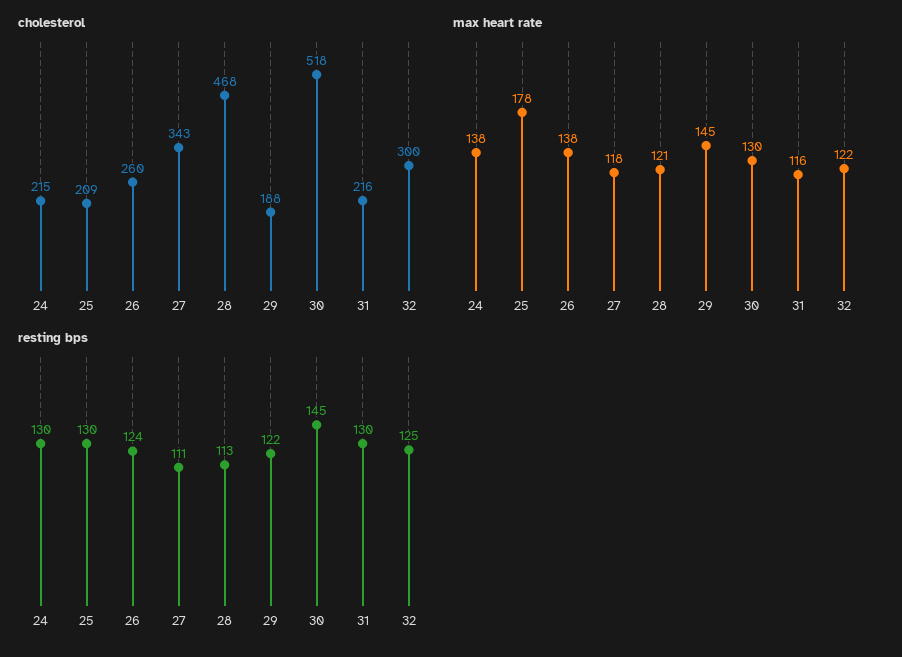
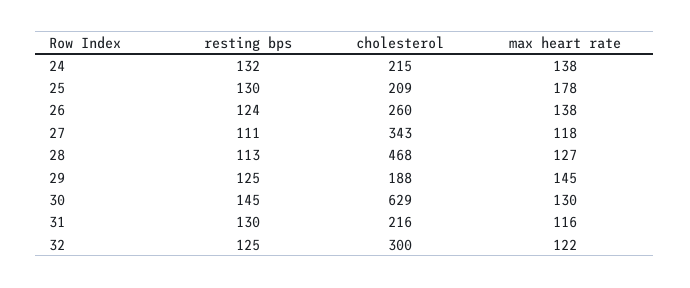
cholesterol, 30: 518 -> 629
max heart rate, 28: 121 -> 127
resting bps, 24: 130 -> 132
resting bps, 29: 122 -> 125

